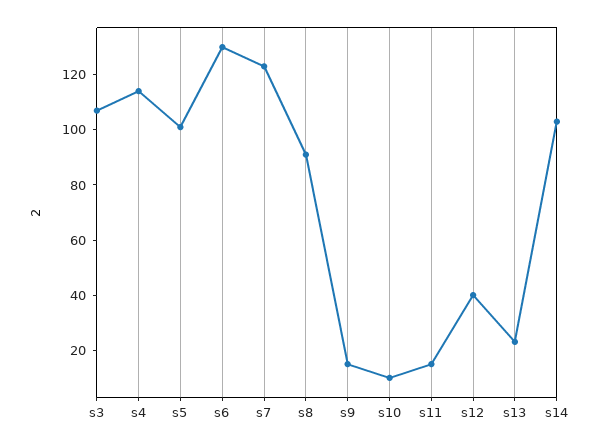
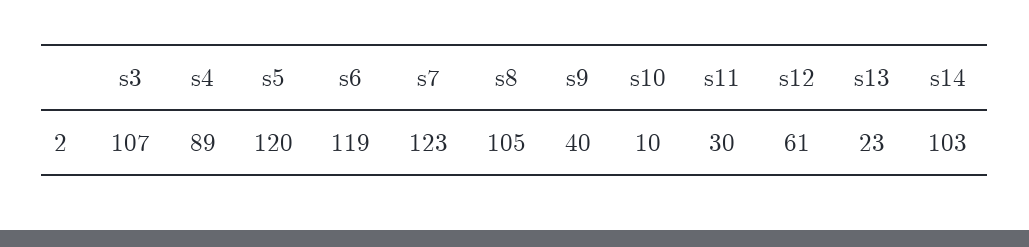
s4: 115 -> 89
s5: 100 -> 120
s6: 130 -> 119
s8: 90 -> 105
s9: 15 -> 40
s11: 15 -> 30
s12: 40 -> 61

